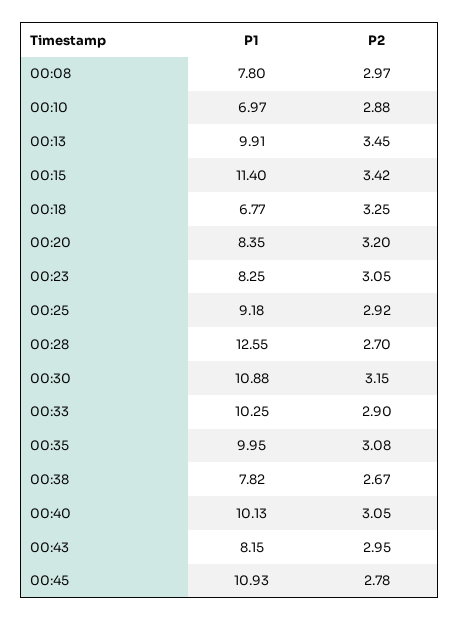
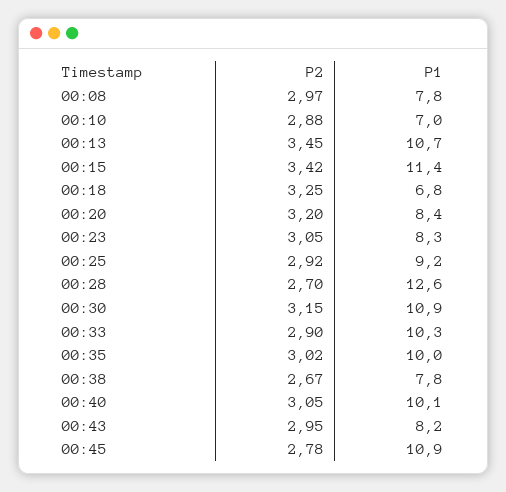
P1, 00:13: 9.91 -> 10.7
P2, 00:35: 3.08 -> 3.02

